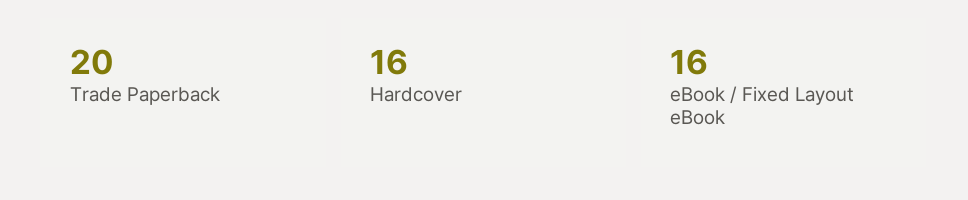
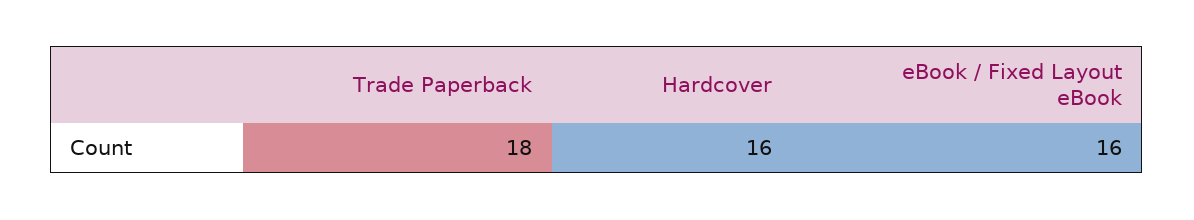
Trade Paperback: 20 -> 18

